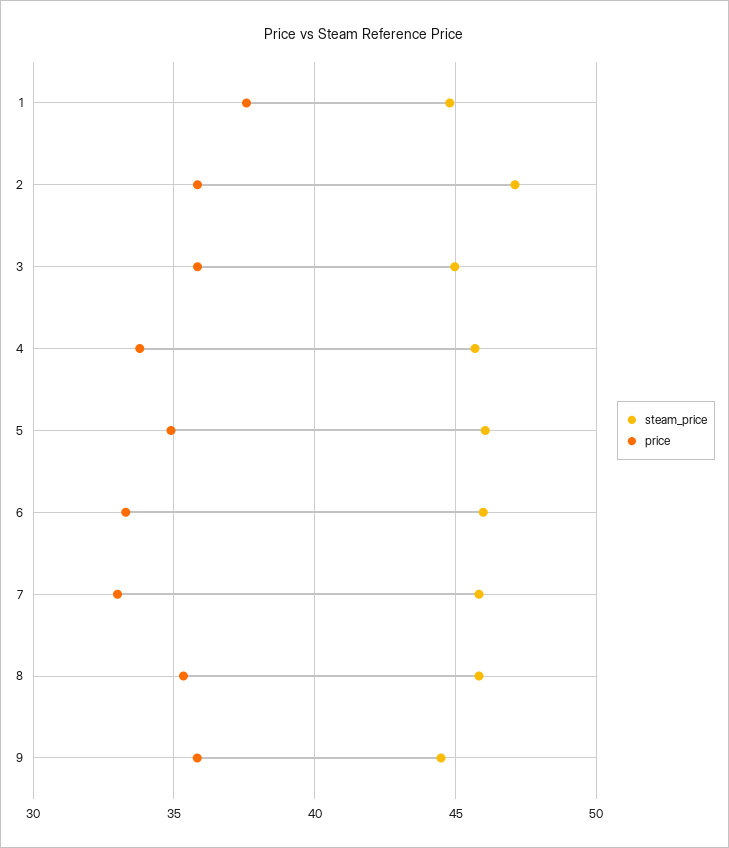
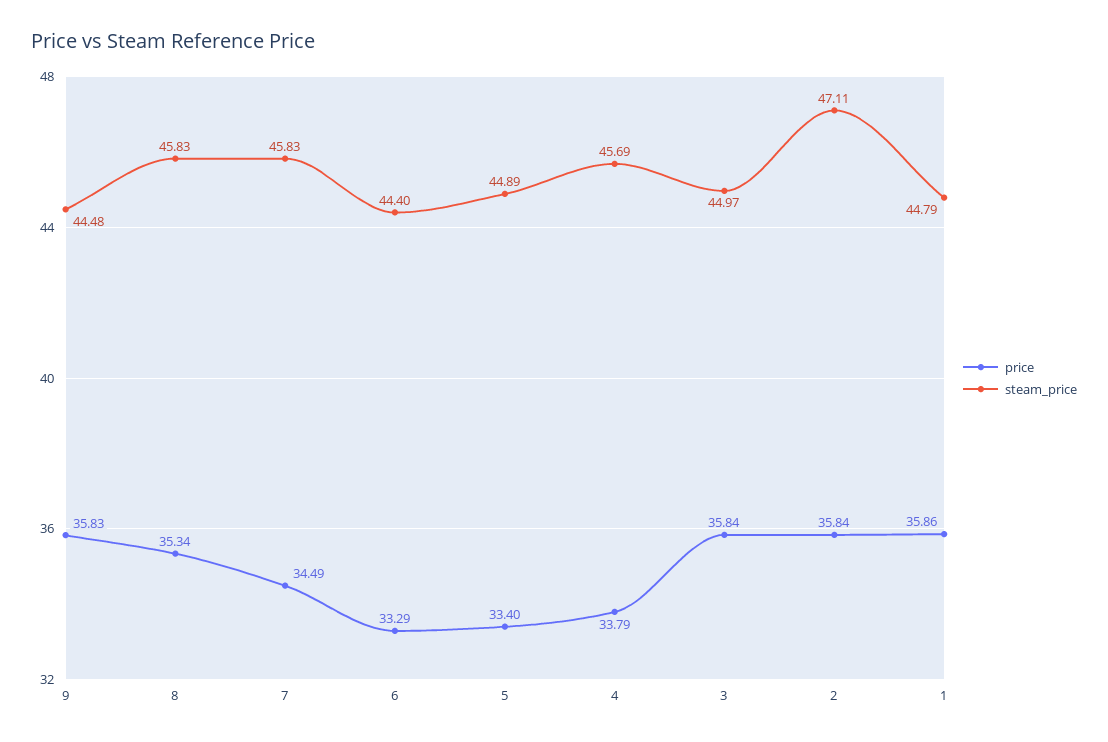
price, 1: 37.5 -> 35.86
steam_price, 5: 46 -> 44.89
price, 5: 35 -> 33.4
steam_price, 6: 46 -> 44.4
price, 7: 33 -> 34.49

